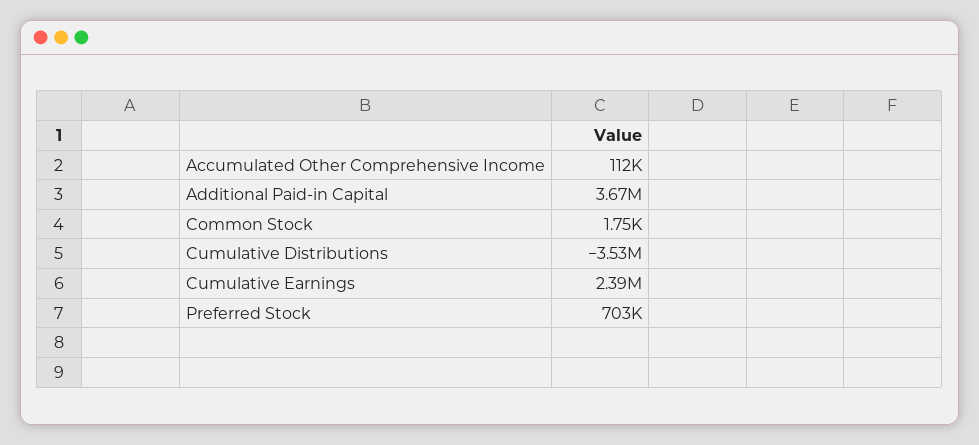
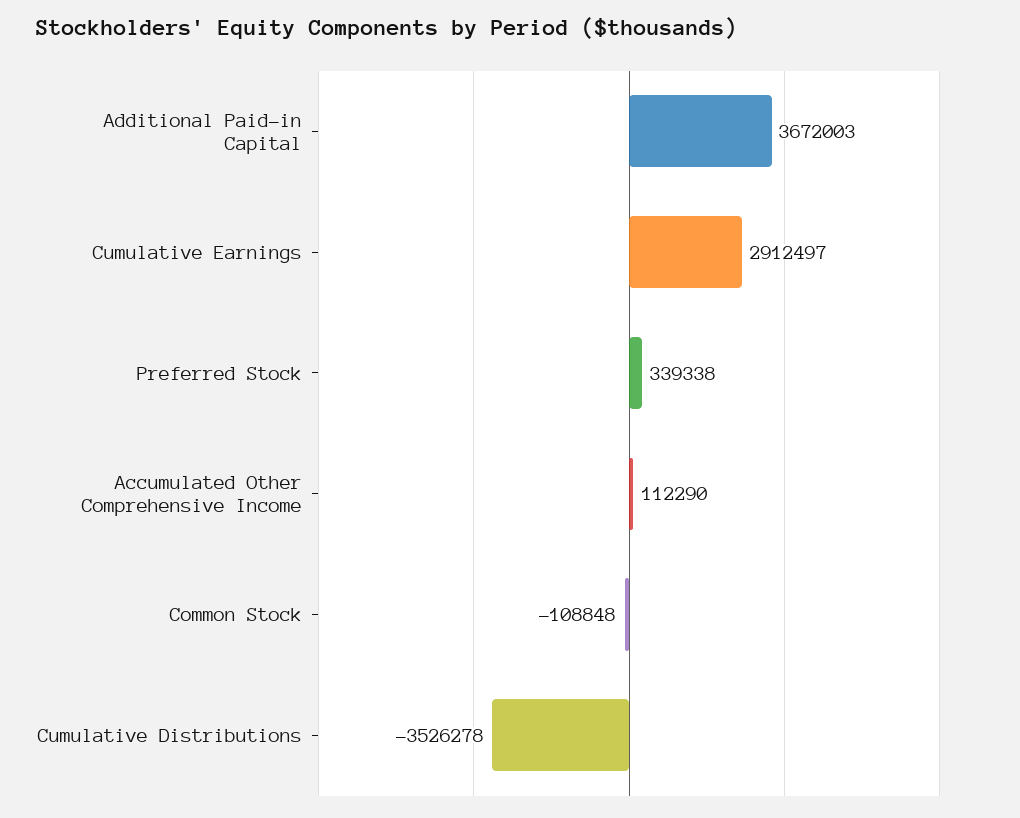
Common Stock: 1750 -> -108848
Cumulative Earnings: 2390000 -> 2912497
Preferred Stock: 703000 -> 339338

